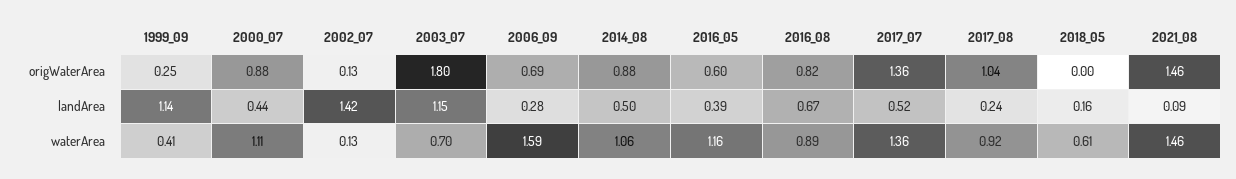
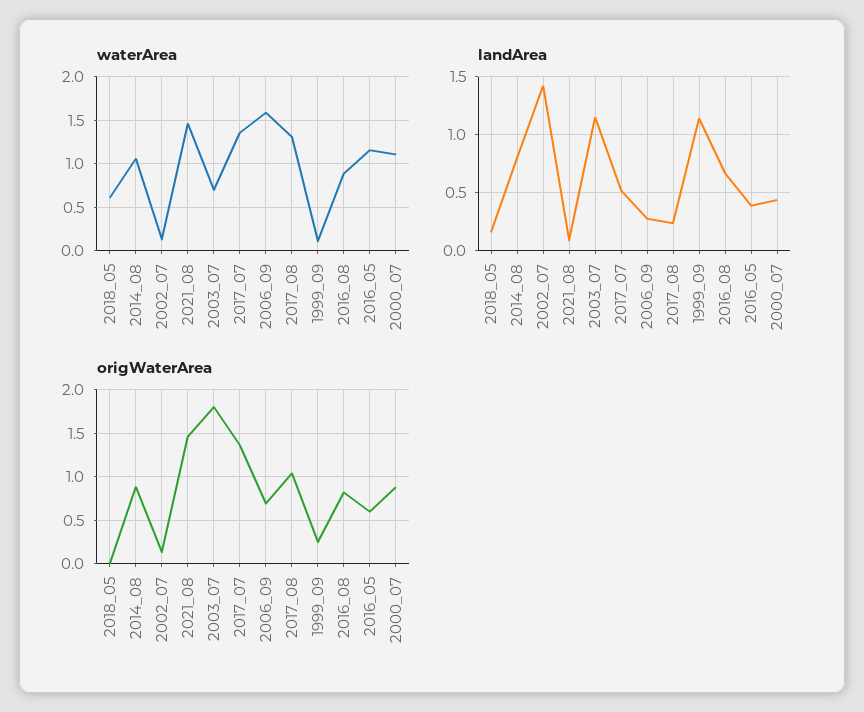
landArea, 2014_08: 0.5 -> 0.8
waterArea, 1999_09: 0.41 -> 0.1
waterArea, 2017_08: 0.92 -> 1.3

